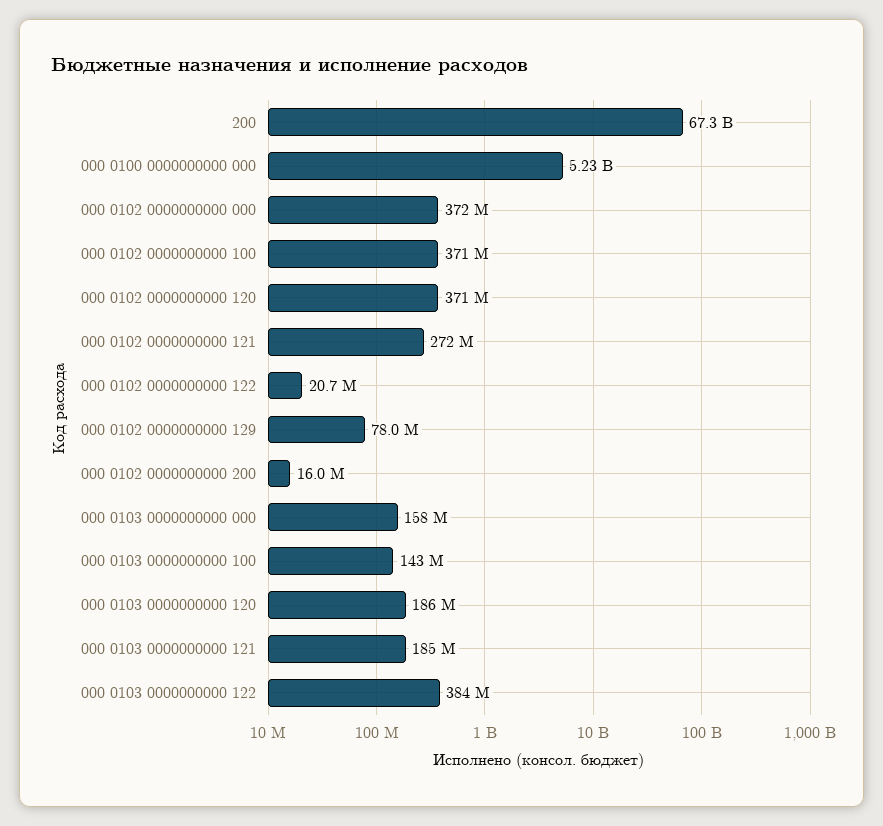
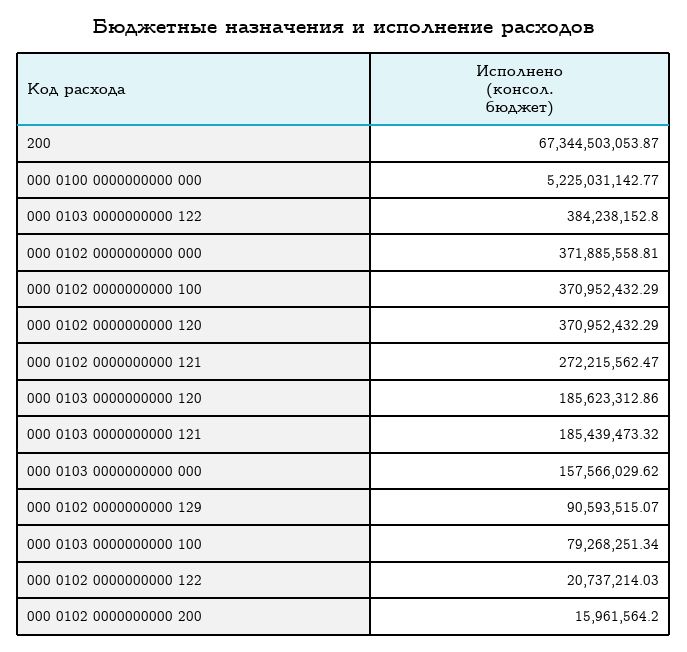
000 0102 0000000000 129: 78000000 -> 90593515.07
000 0103 0000000000 100: 143000000 -> 79268251.34

